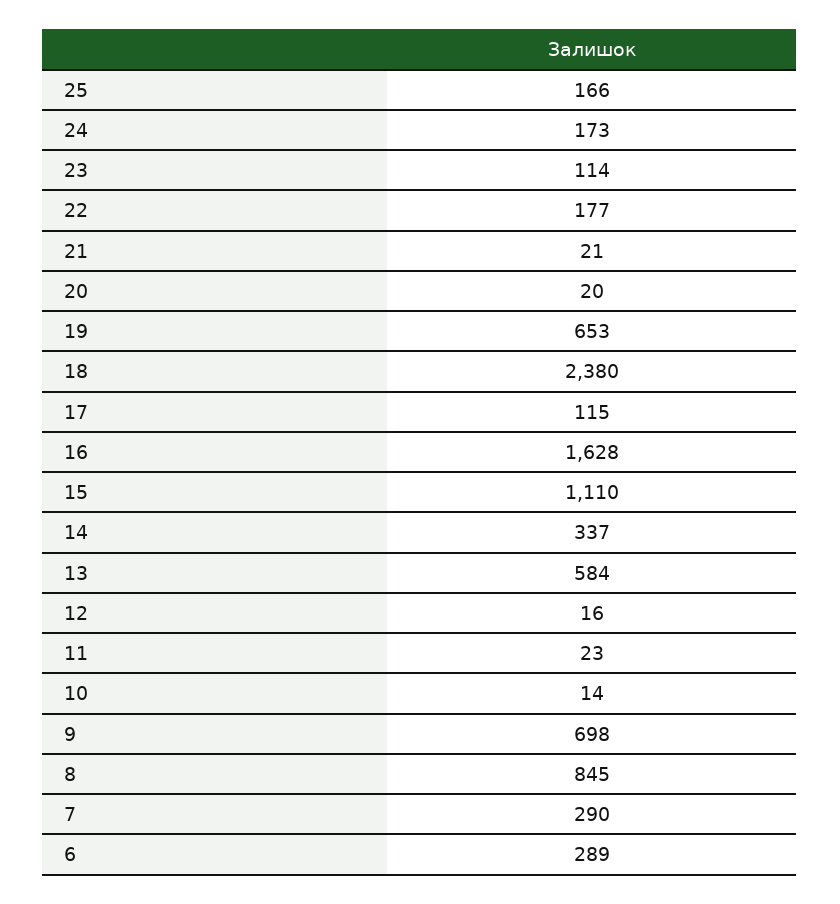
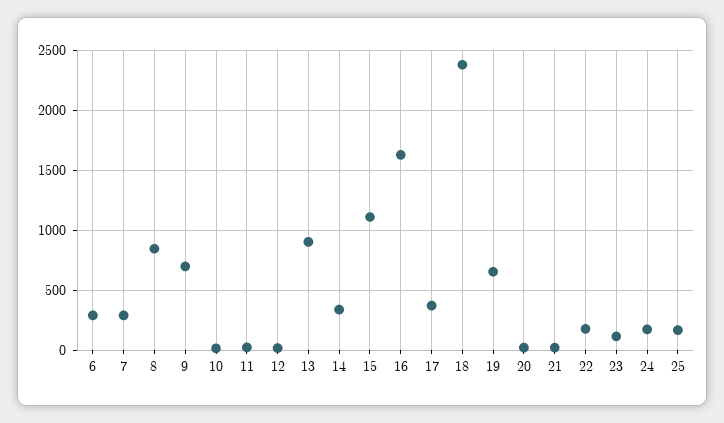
17: 115 -> 400
13: 584 -> 900

